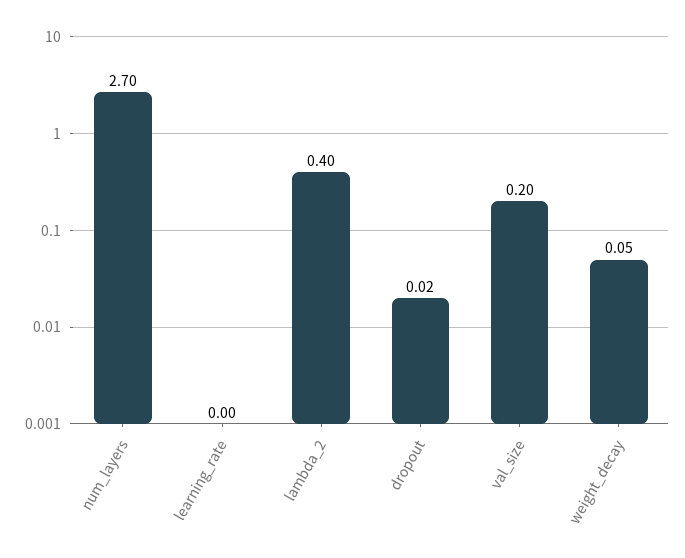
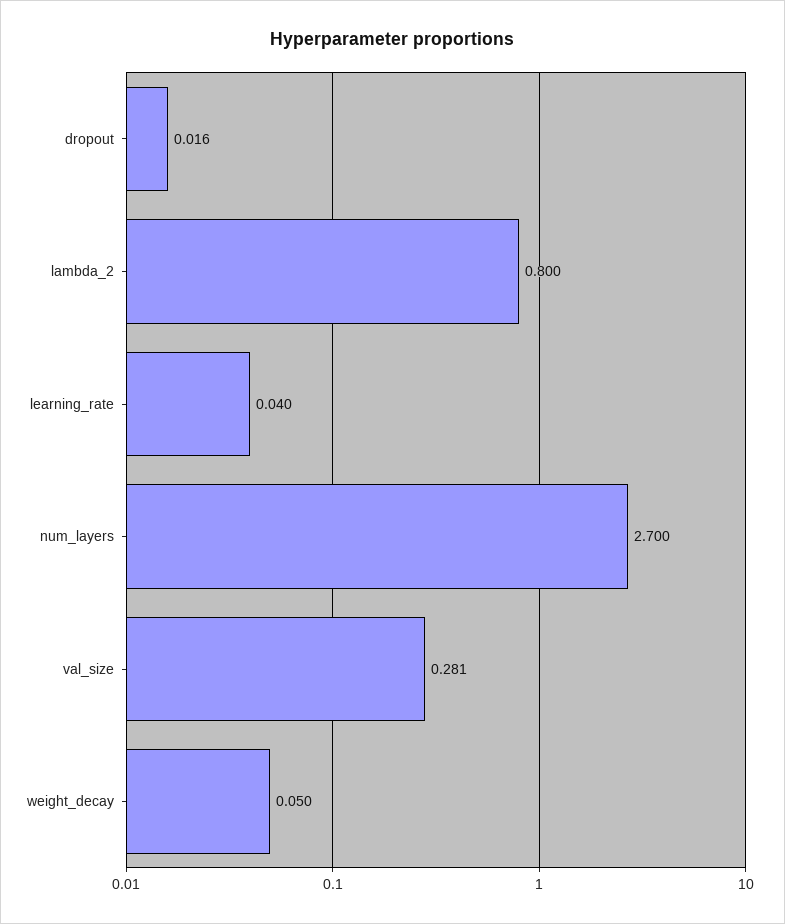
learning_rate: 0 -> 0.04
lambda_2: 0.4 -> 0.8
val_size: 0.2 -> 0.281

